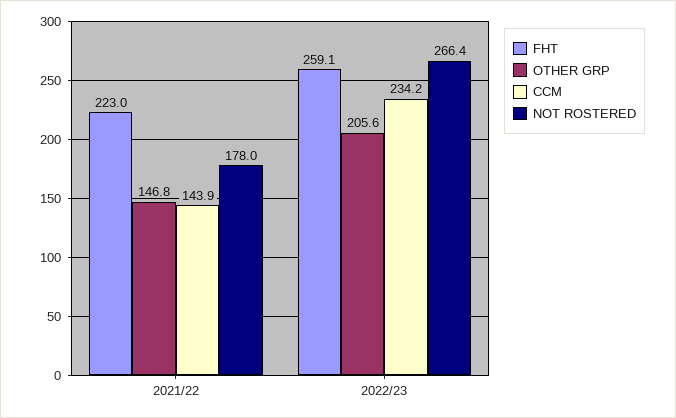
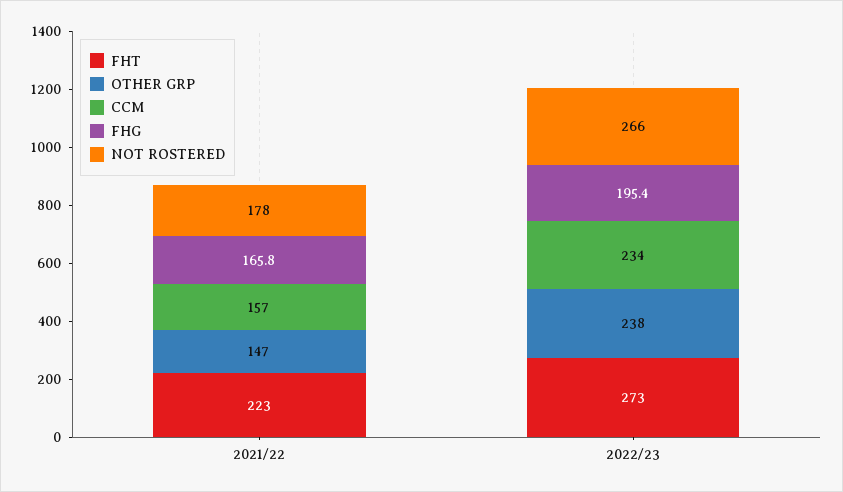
CCM, 2021/22: 143.9 -> 157
FHT, 2022/23: 259.1 -> 273
OTHER GRP, 2022/23: 205.6 -> 238
FHG, 2021/22: none -> 165.8
FHG, 2022/23: none -> 195.4

